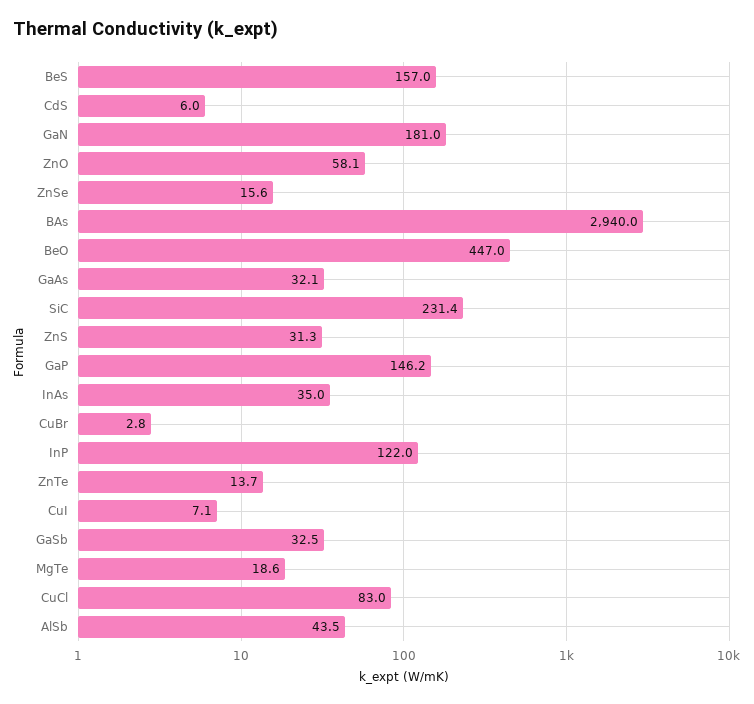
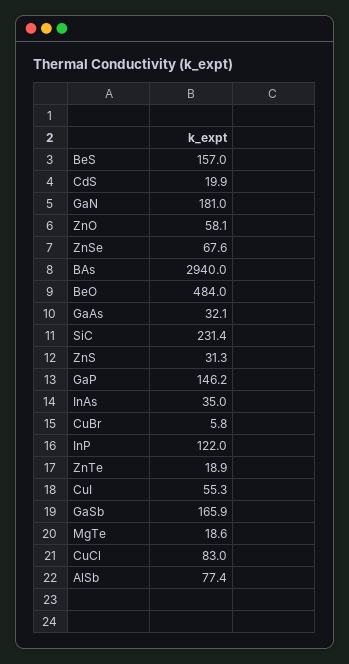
CdS: 6 -> 19.9
ZnSe: 15.6 -> 67.6
BeO: 447 -> 484
CuBr: 2.8 -> 5.8
ZnTe: 13.7 -> 18.9
CuI: 7.1 -> 55.3
GaSb: 32.5 -> 165.9
AlSb: 43.5 -> 77.4

